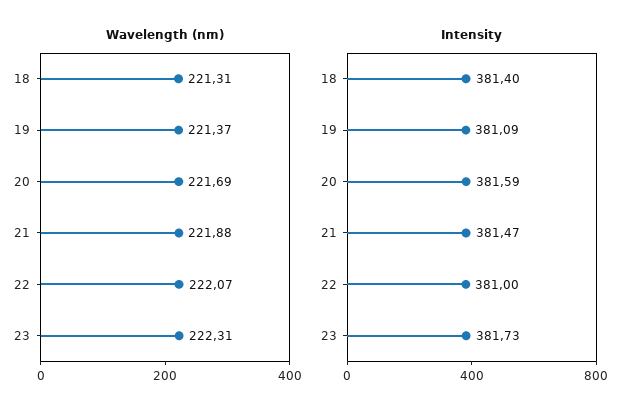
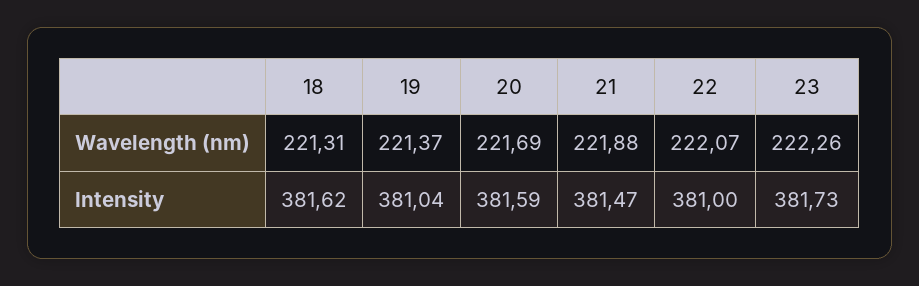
Wavelength (nm), 23: 222.31 -> 222.26
Intensity, 18: 381.4 -> 381.62
Intensity, 19: 381.09 -> 381.04

